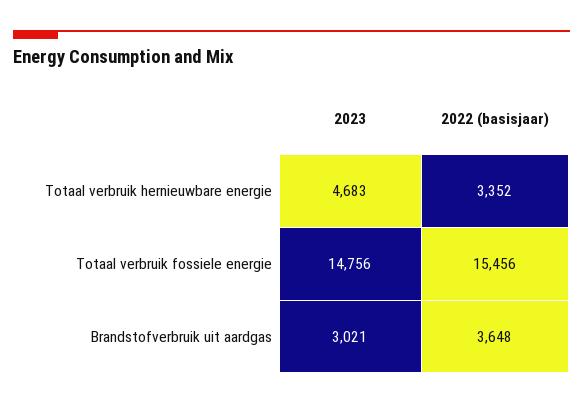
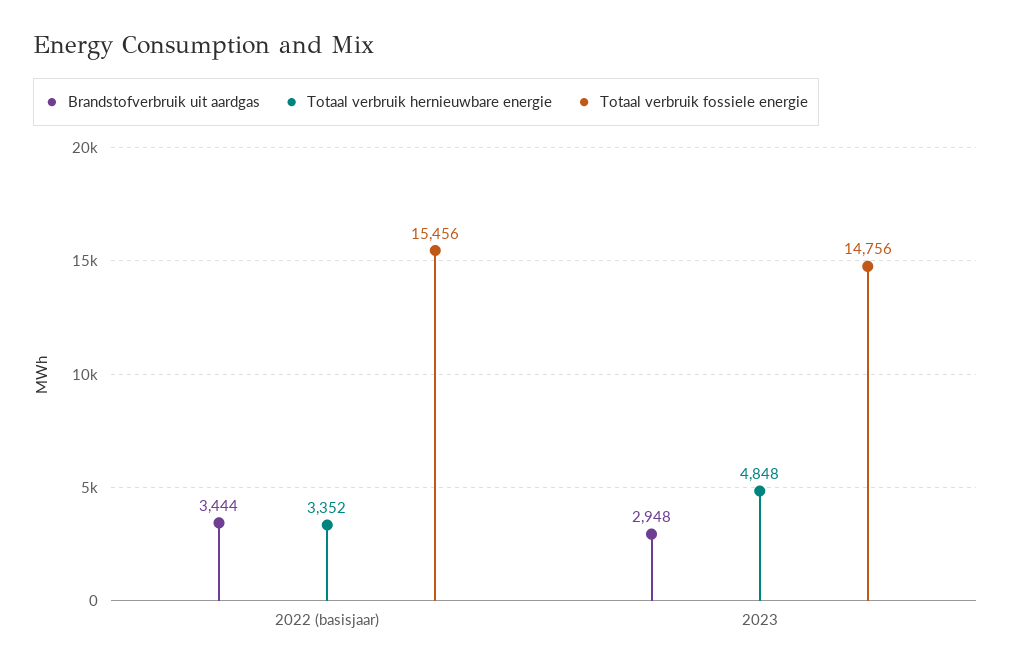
Totaal verbruik hernieuwbare energie, 2023: 4683 -> 4848
Brandstofverbruik uit aardgas, 2023: 3021 -> 2948
Brandstofverbruik uit aardgas, 2022 (basisjaar): 3648 -> 3444

